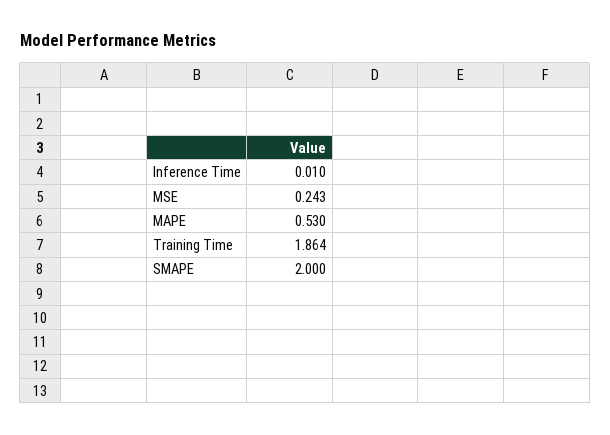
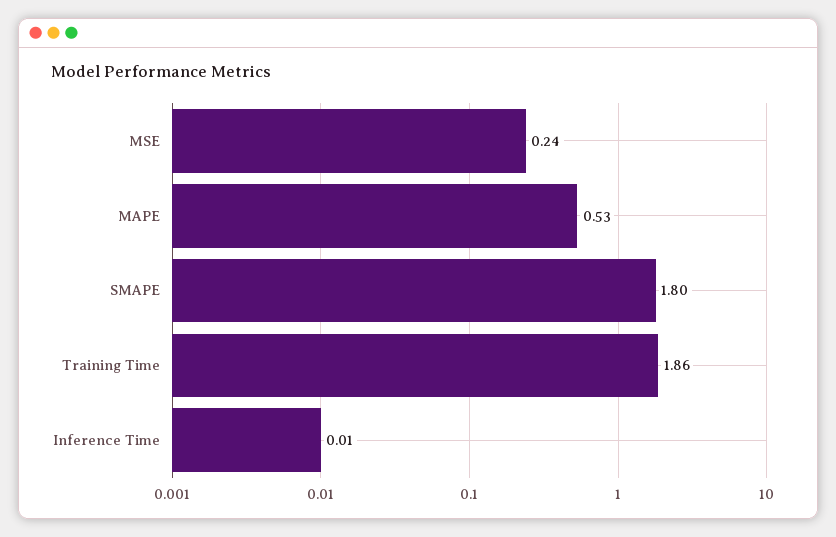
SMAPE: 2 -> 1.8

